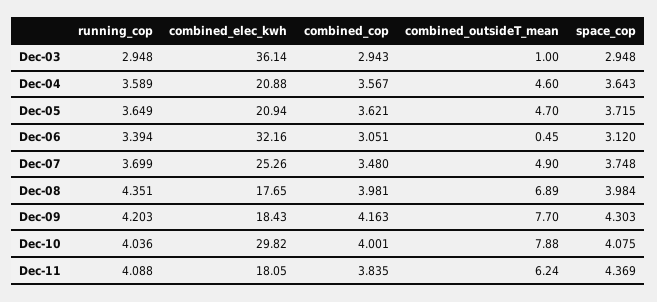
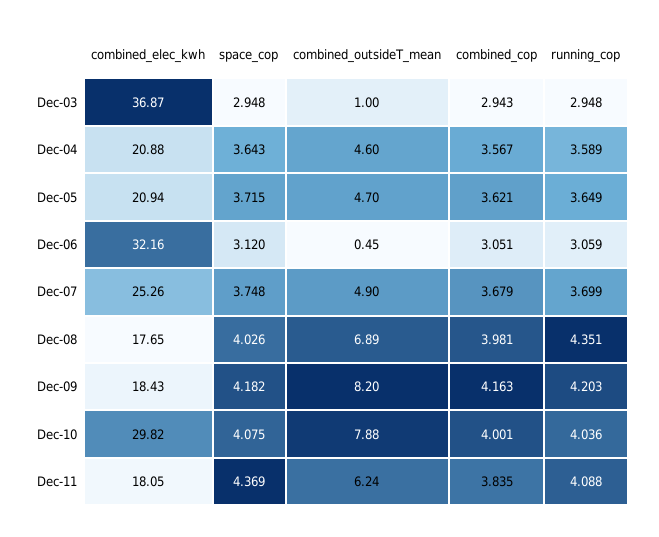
combined_elec_kwh, Dec-03: 36.14 -> 36.87
running_cop, Dec-06: 3.394 -> 3.059
combined_cop, Dec-07: 3.48 -> 3.679
space_cop, Dec-08: 3.984 -> 4.026
combined_outsideT_mean, Dec-09: 7.7 -> 8.2
space_cop, Dec-09: 4.303 -> 4.182

